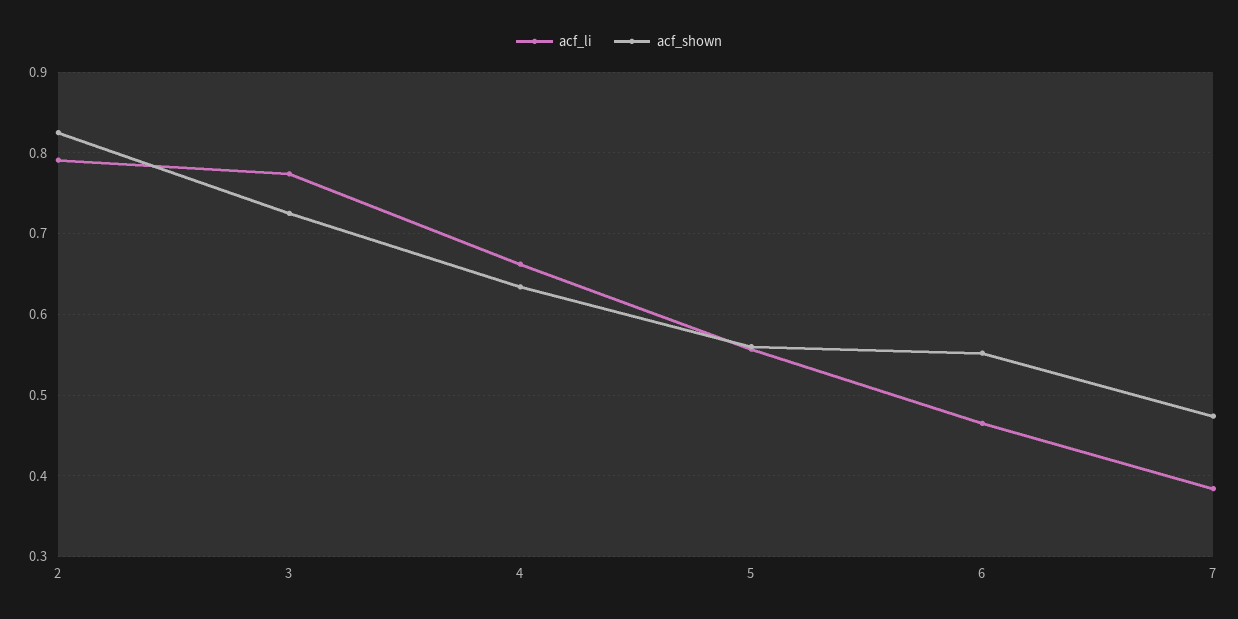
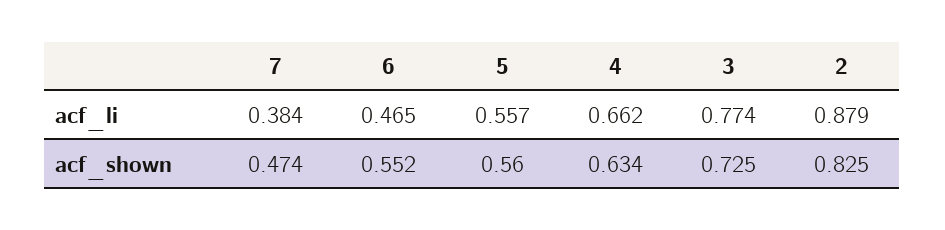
acf_li, 2: 0.79 -> 0.879

